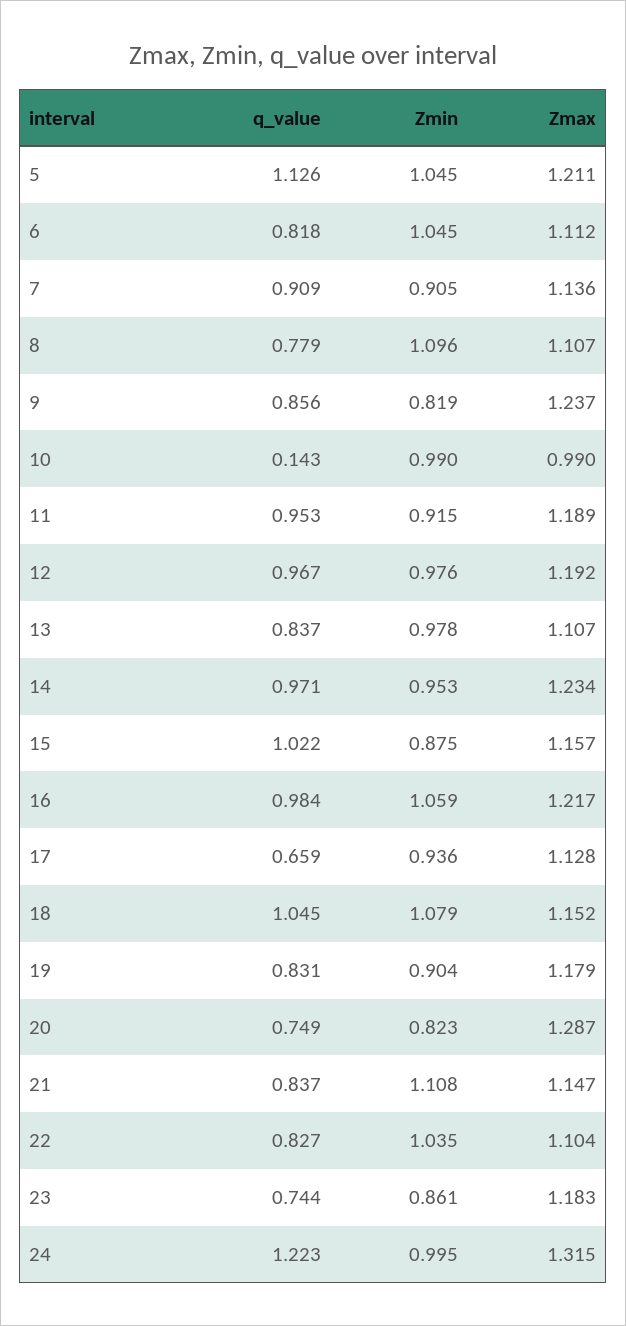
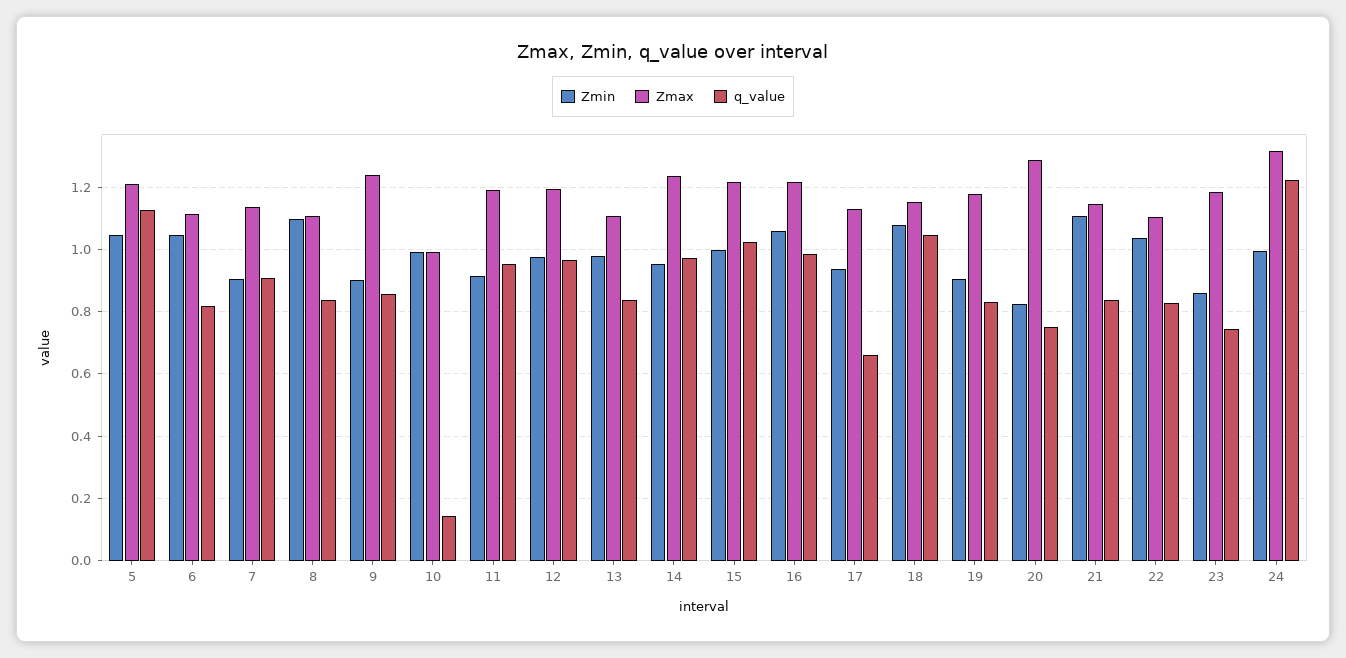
q_value, 8: 0.779 -> 0.84
Zmin, 9: 0.819 -> 0.9
Zmin, 15: 0.875 -> 1
Zmax, 15: 1.157 -> 1.22

